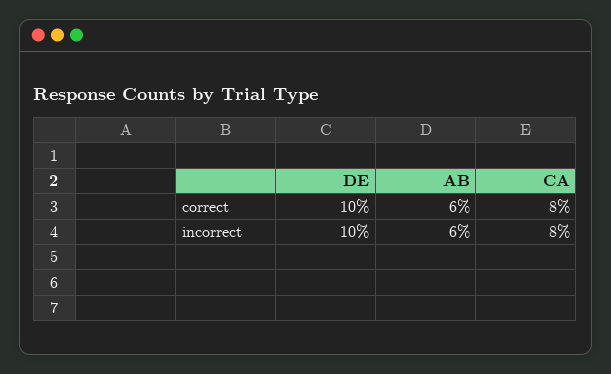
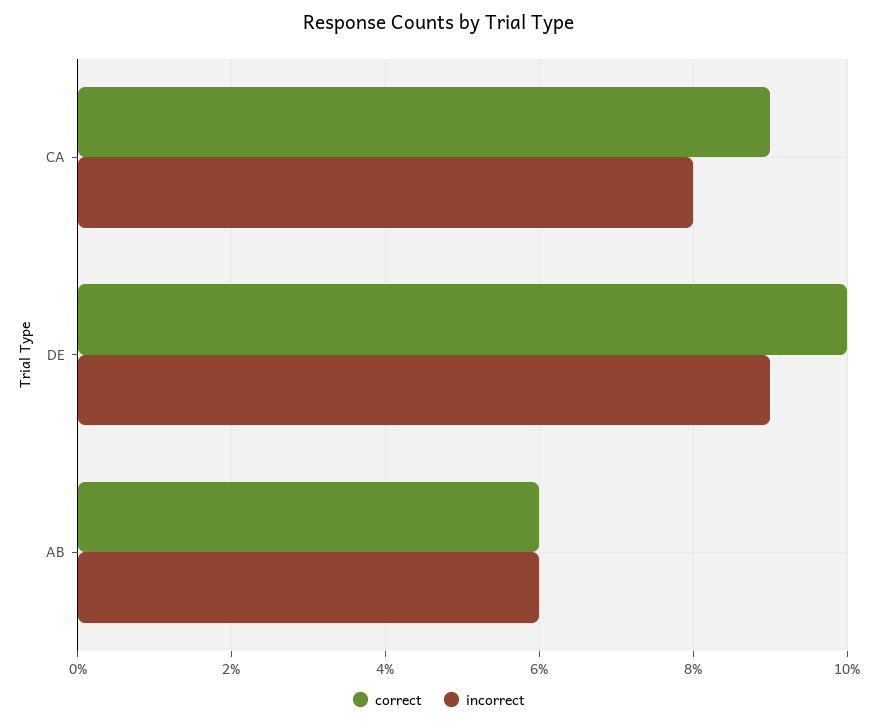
correct, CA: 8 -> 9
incorrect, DE: 10 -> 9

